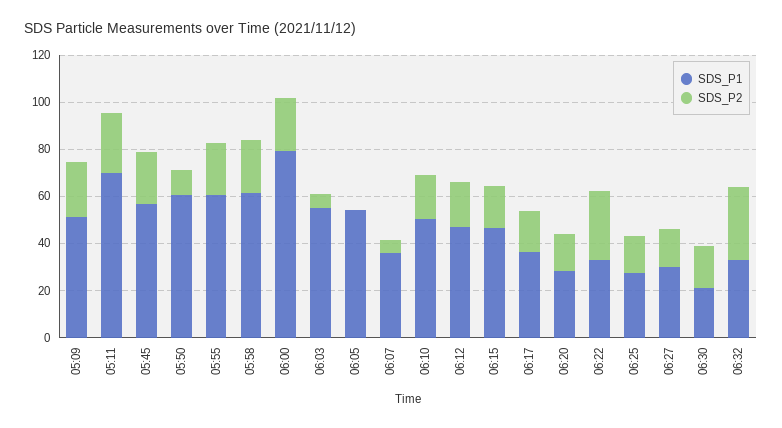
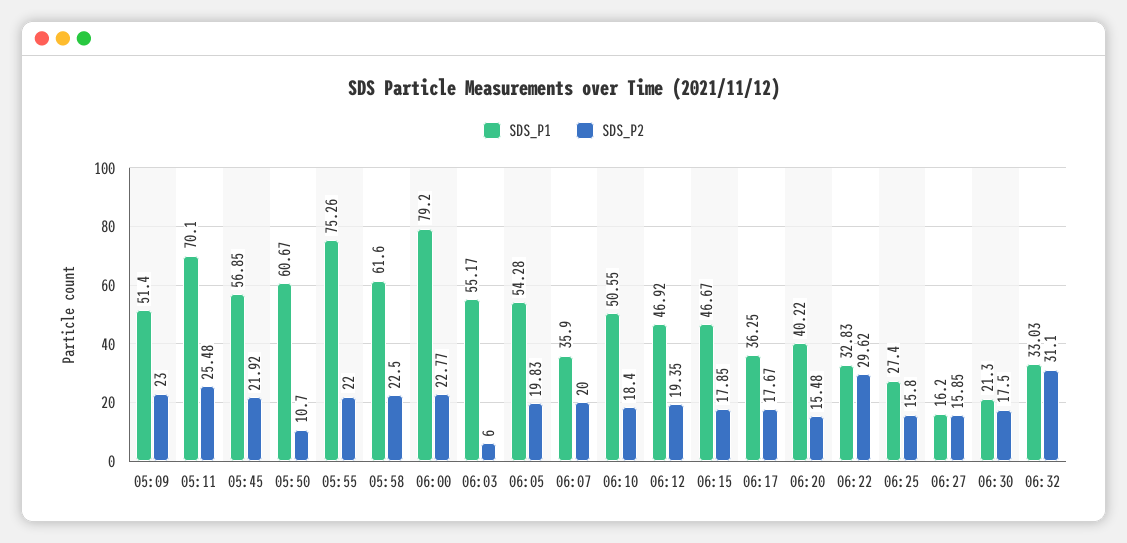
SDS_P1, 05:55: 60 -> 75.26
SDS_P2, 06:05: 0 -> 19.83
SDS_P2, 06:07: 5 -> 20
SDS_P1, 06:20: 30 -> 40.22
SDS_P1, 06:27: 30 -> 16.2

